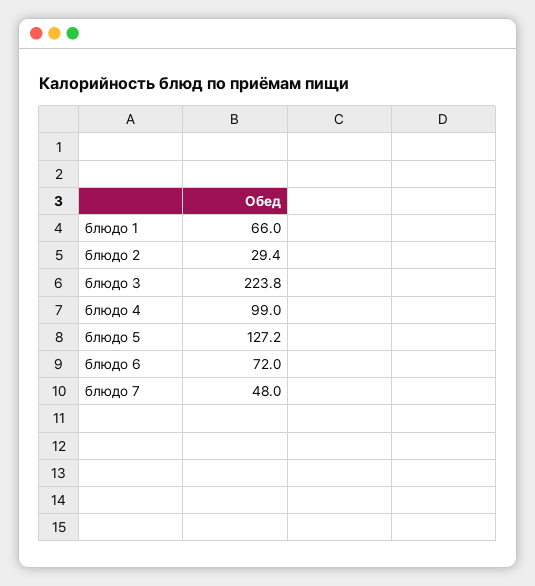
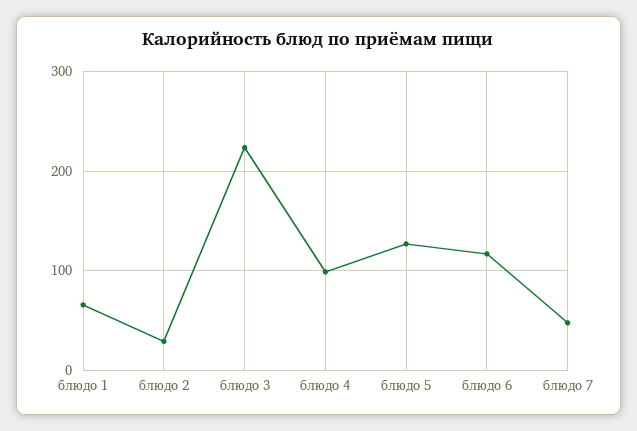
блюдо 6: 72 -> 120

